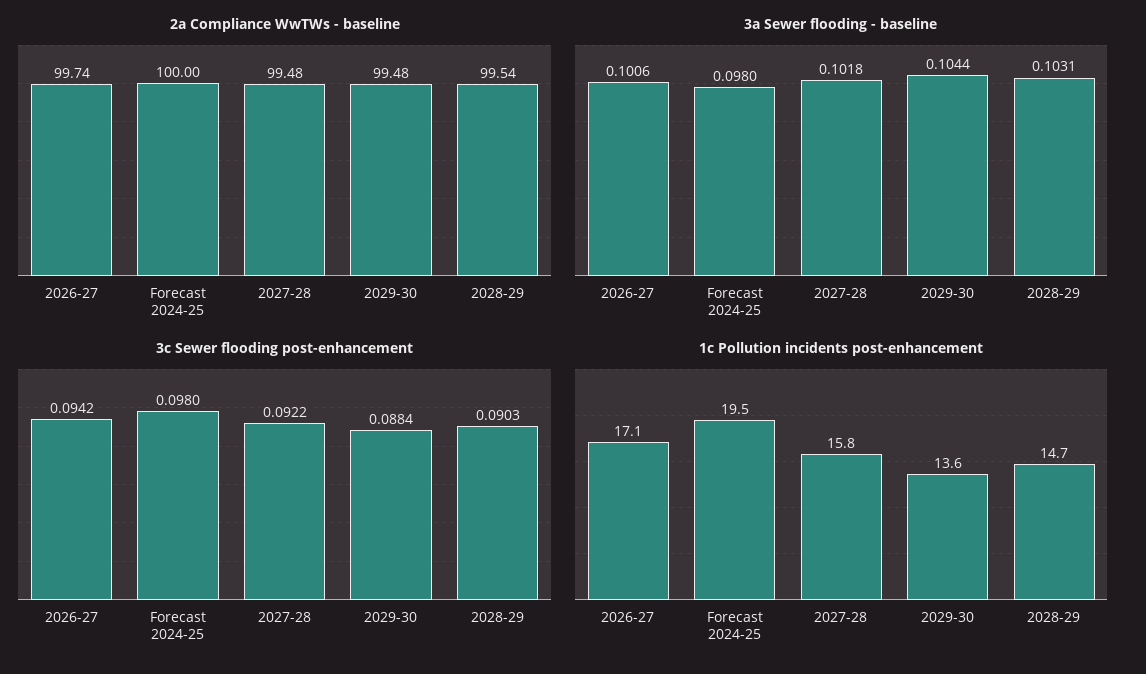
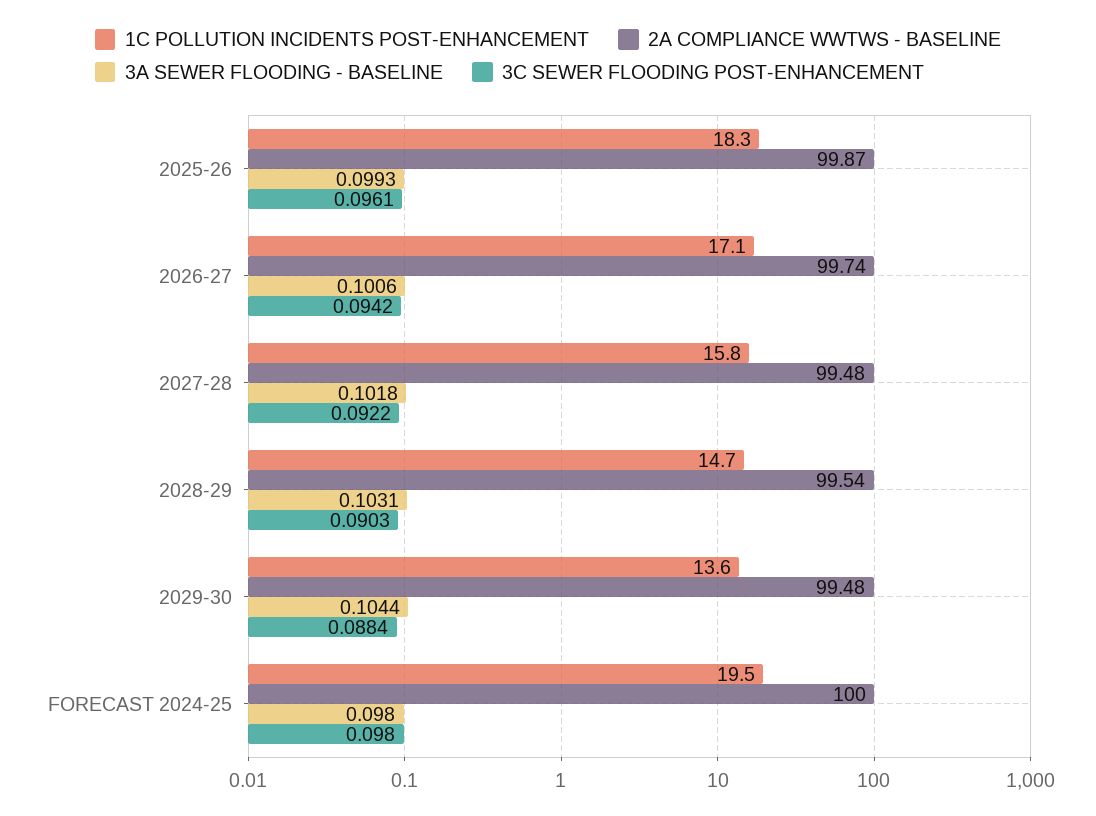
1c Pollution incidents post-enhancement, 2025-26: none -> 18.3
2a Compliance WwTWs - baseline, 2025-26: none -> 99.87
3a Sewer flooding - baseline, 2025-26: none -> 0.0993
3c Sewer flooding post-enhancement, 2025-26: none -> 0.0961

